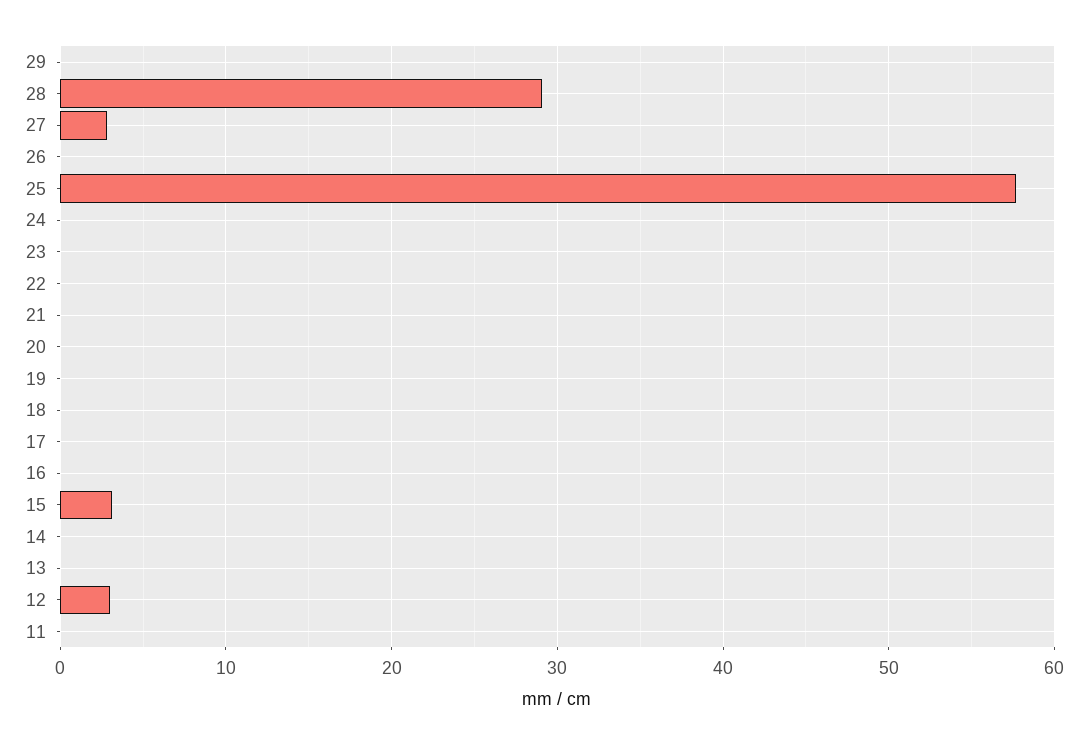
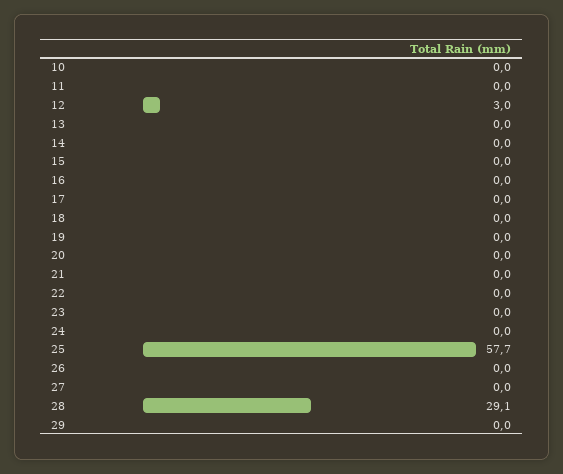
27: 3 -> 0
15: 3 -> 0
10: none -> 0

